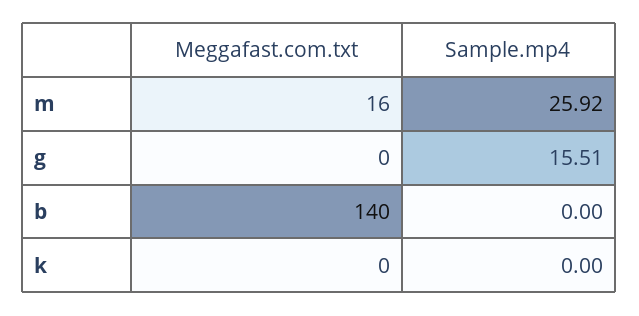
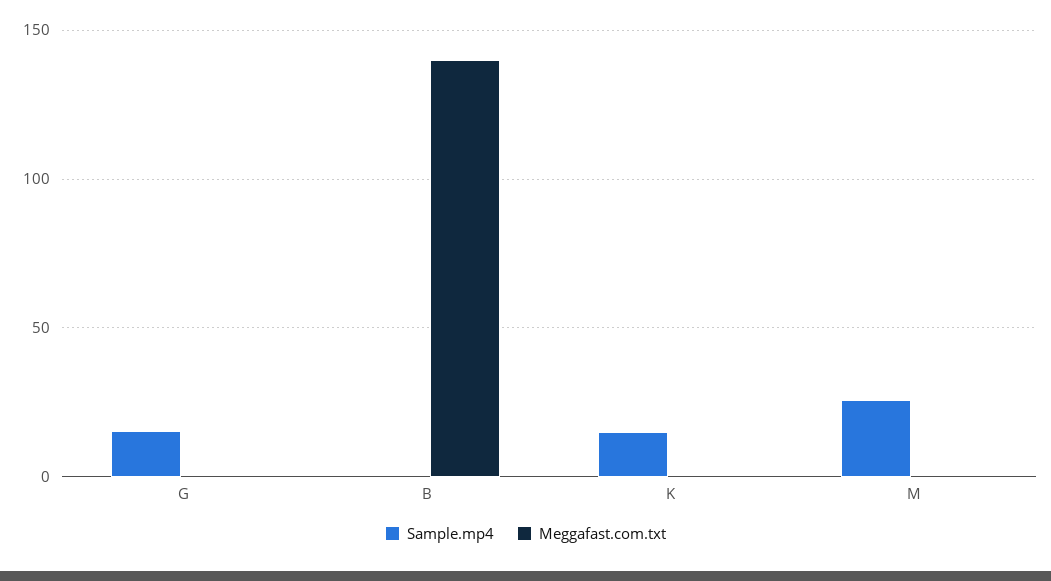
Meggafast.com.txt, m: 16 -> 0
Sample.mp4, k: 0 -> 15

